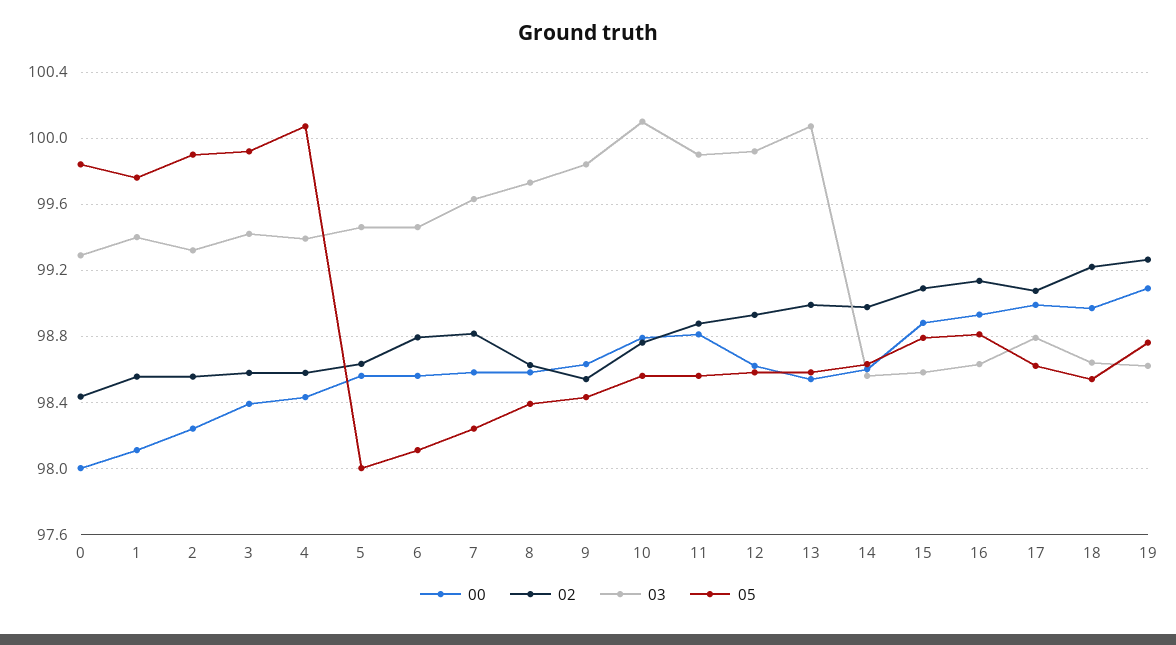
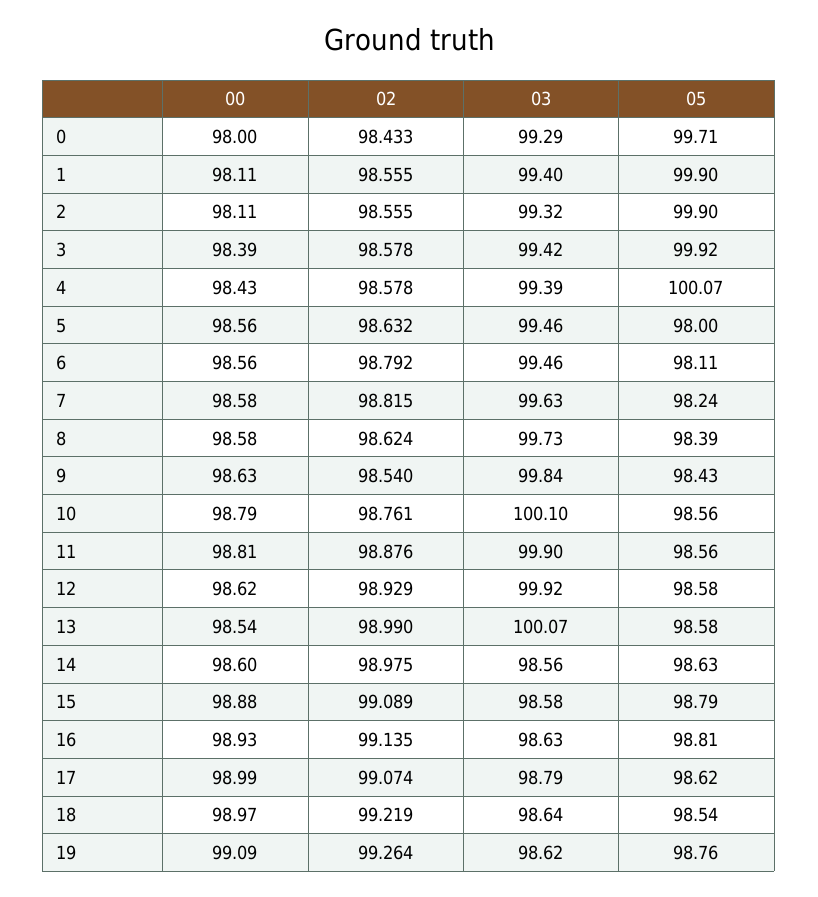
05, 0: 99.85 -> 99.71
05, 1: 99.75 -> 99.9
00, 2: 98.25 -> 98.11

